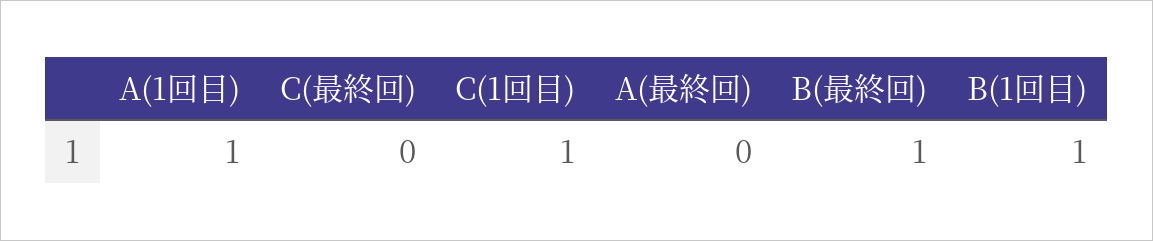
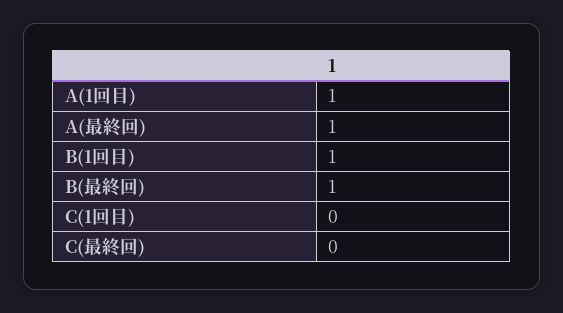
C(1回目): 1 -> 0
A(最終回): 0 -> 1

